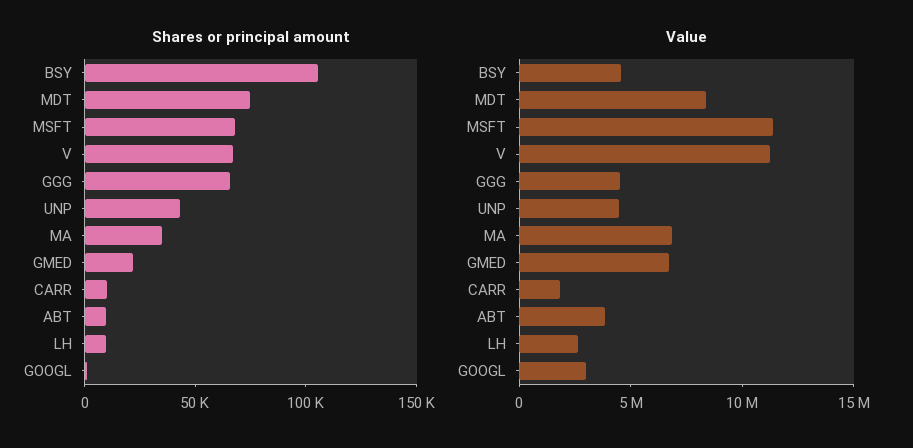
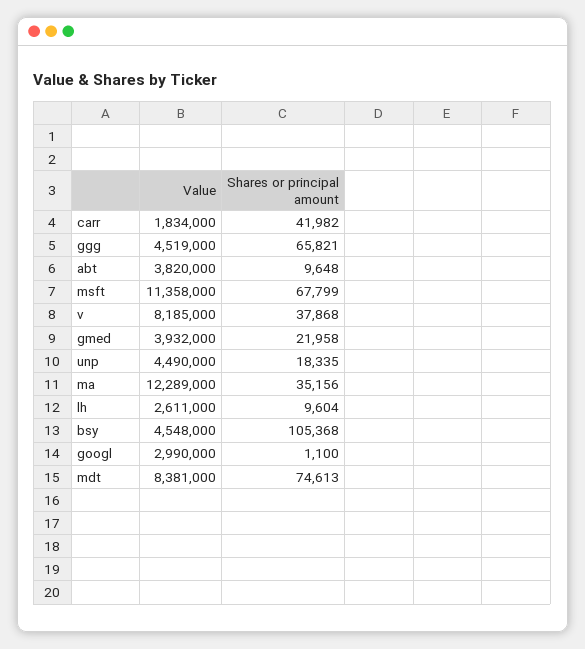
Shares or principal amount, V: 70000 -> 37868
Shares or principal amount, UNP: 40000 -> 18335
Shares or principal amount, CARR: 10000 -> 41982
Value, V: 11000000 -> 8185000
Value, MA: 7000000 -> 12289000
Value, GMED: 7000000 -> 3932000

